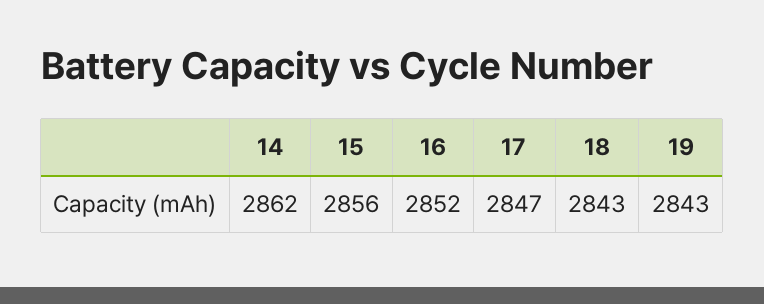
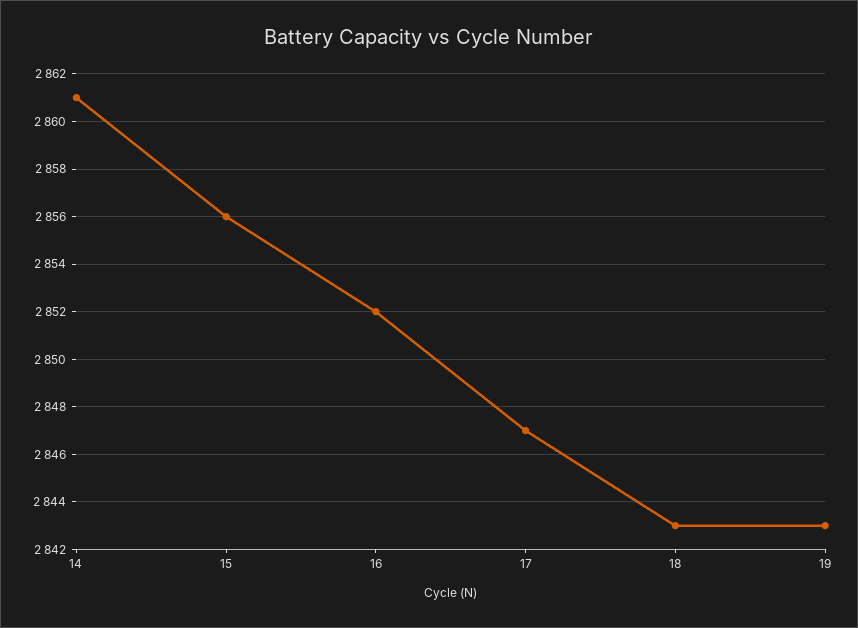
14: 2862 -> 2861

